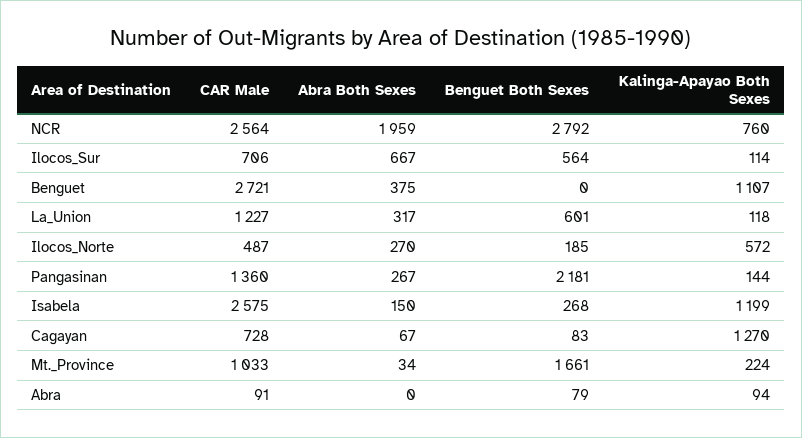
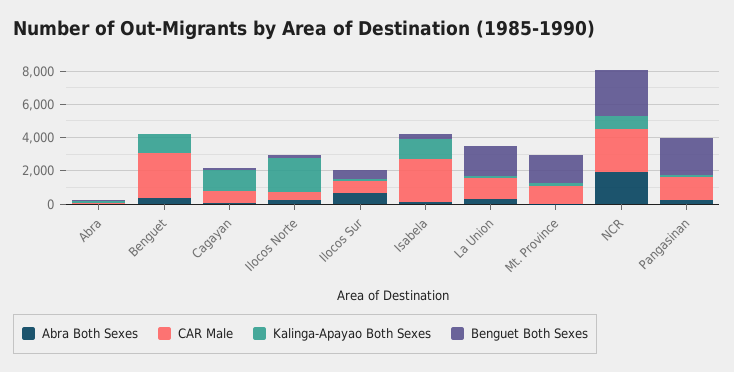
Benguet Both Sexes, La_Union: 601 -> 2000
Kalinga-Apayao Both Sexes, Ilocos_Norte: 572 -> 2000

